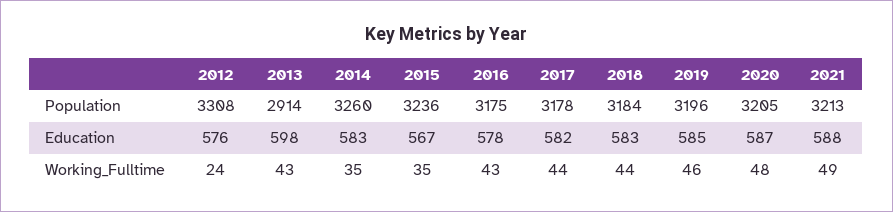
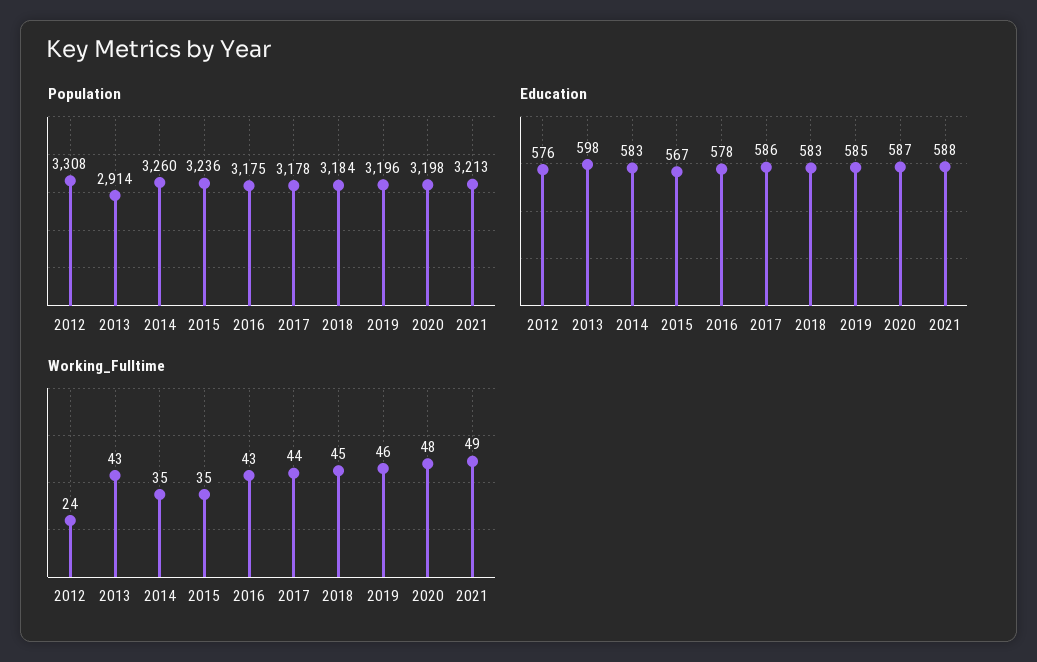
Population, 2020: 3205 -> 3198
Education, 2017: 582 -> 586
Working_Fulltime, 2018: 44 -> 45

